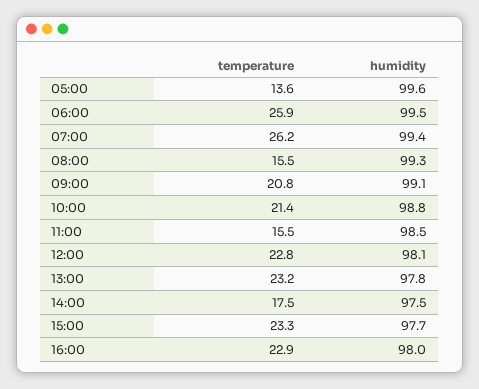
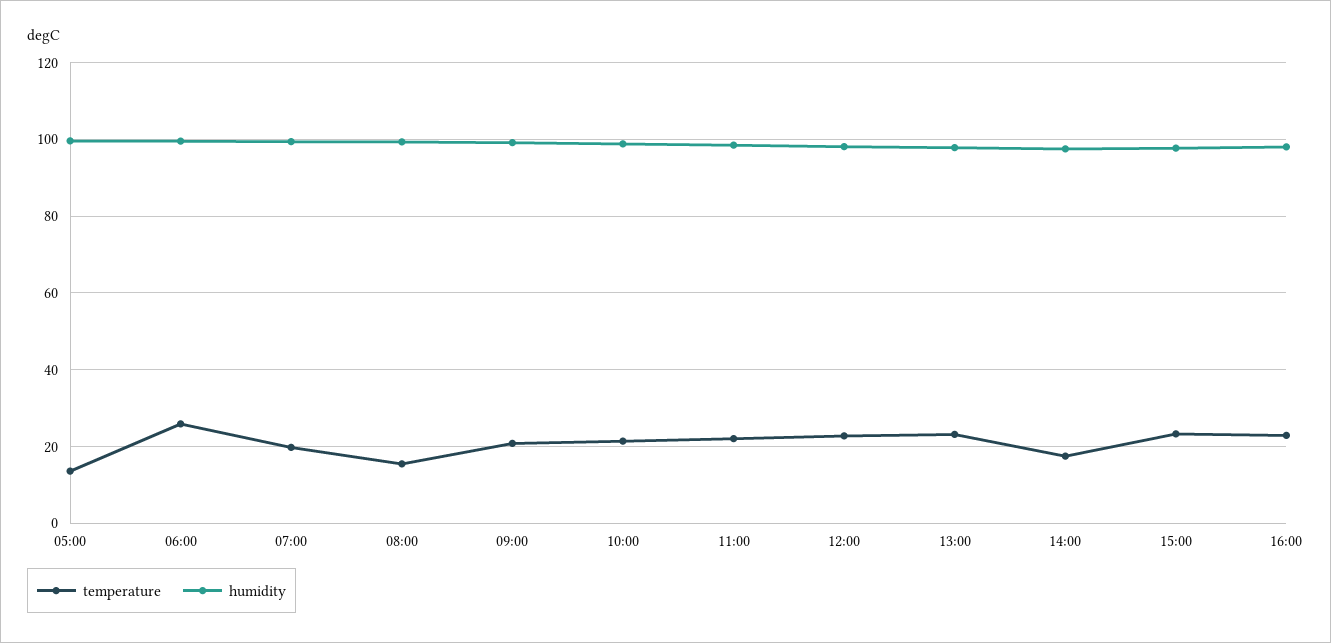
temperature, 07:00: 26.2 -> 20
temperature, 11:00: 15.5 -> 22

